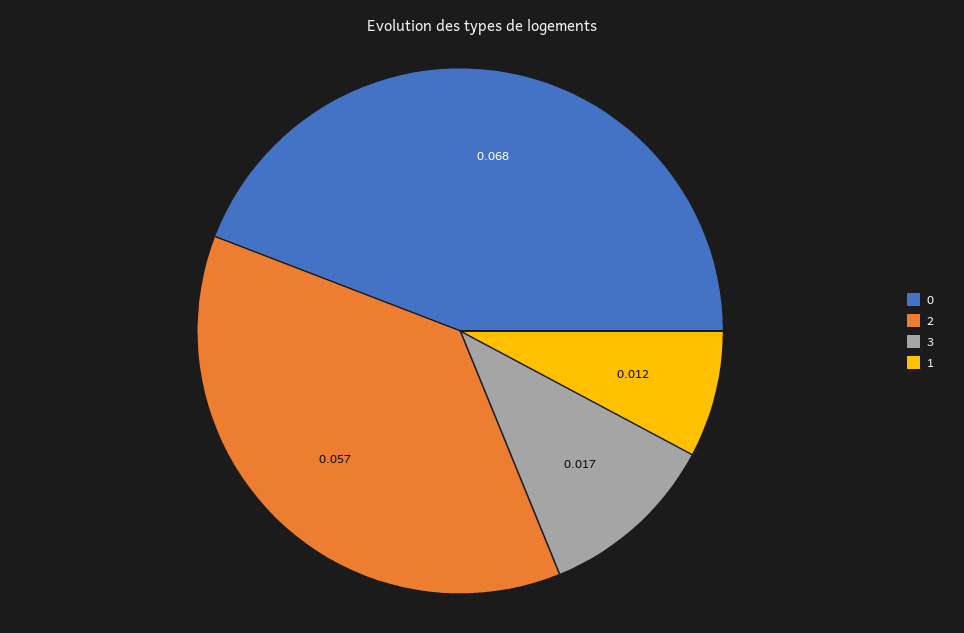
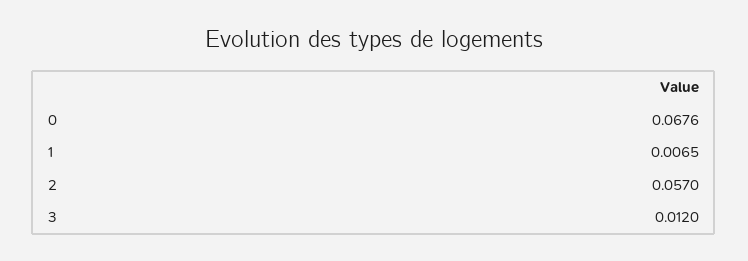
3: 0.017 -> 0.012
1: 0.012 -> 0.0065

